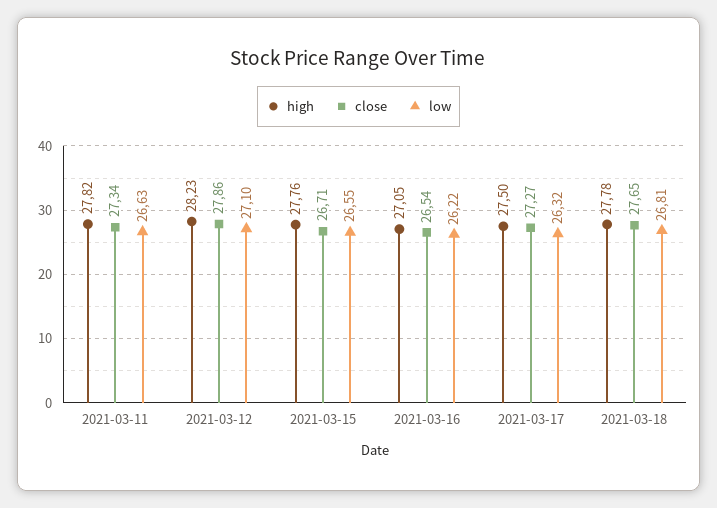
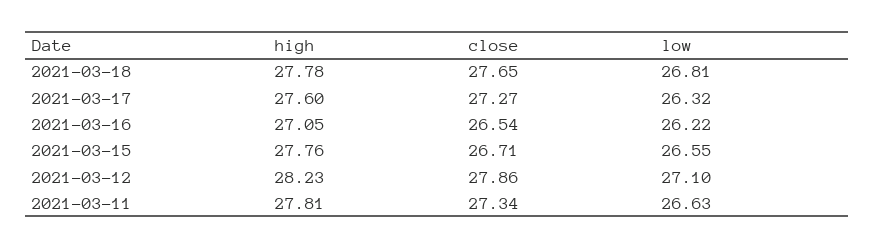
high, 2021-03-11: 27.82 -> 27.81
high, 2021-03-17: 27.5 -> 27.6

